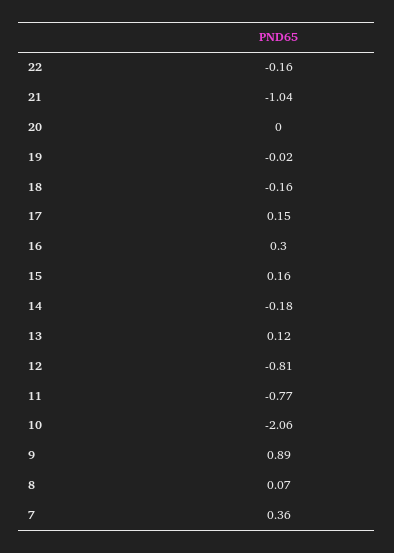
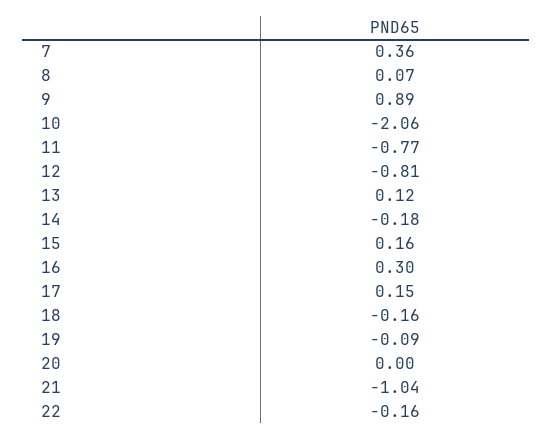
19: -0.02 -> -0.09

